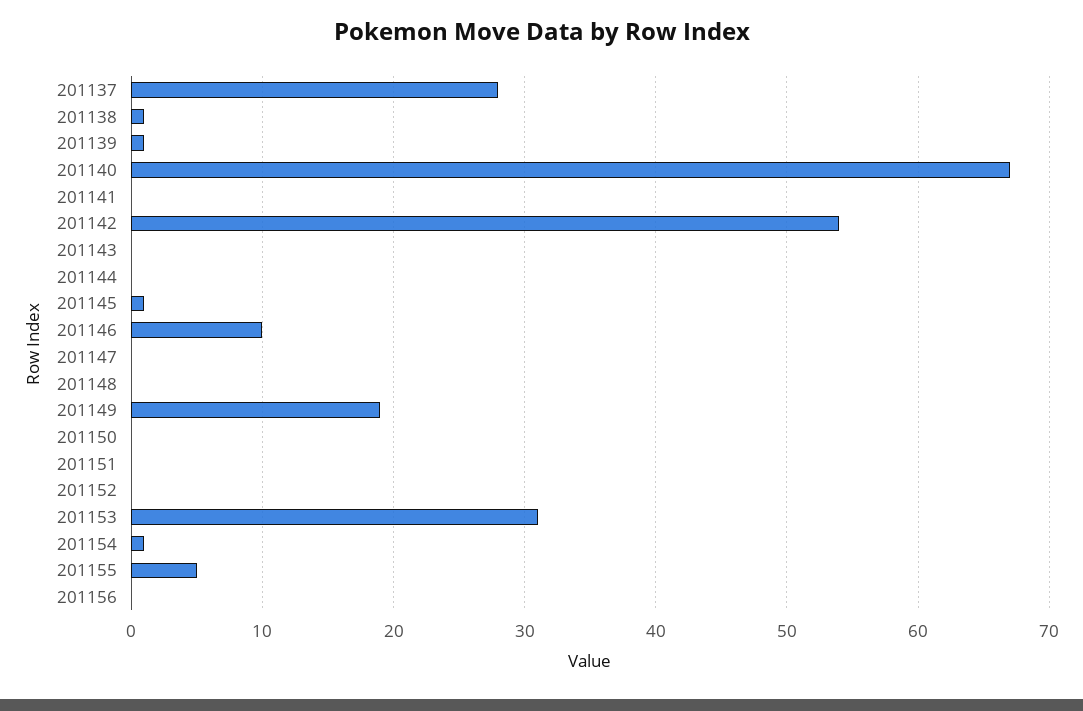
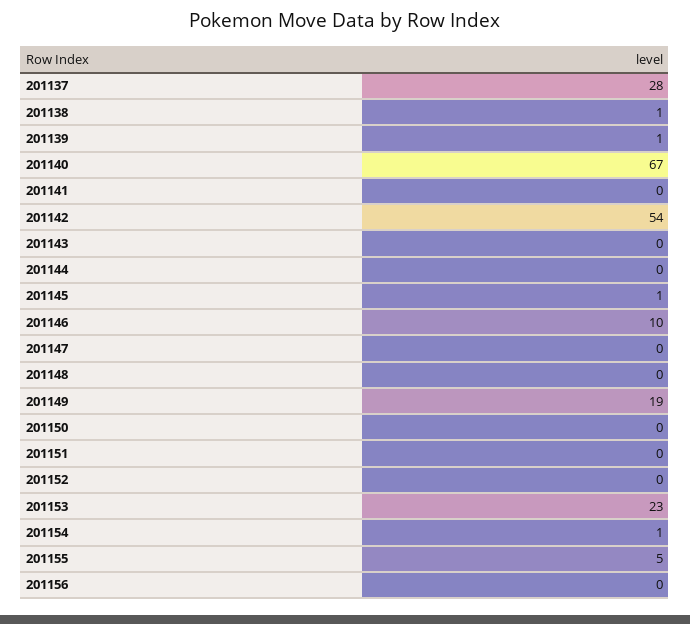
201153: 31 -> 23

